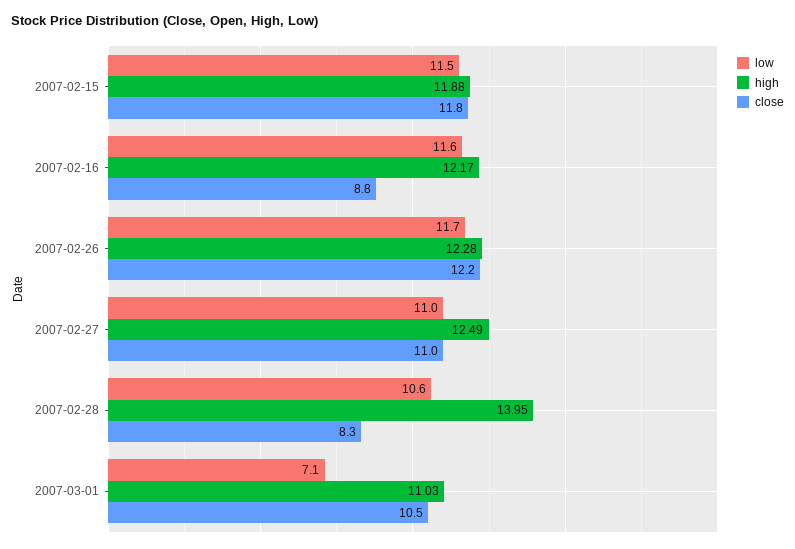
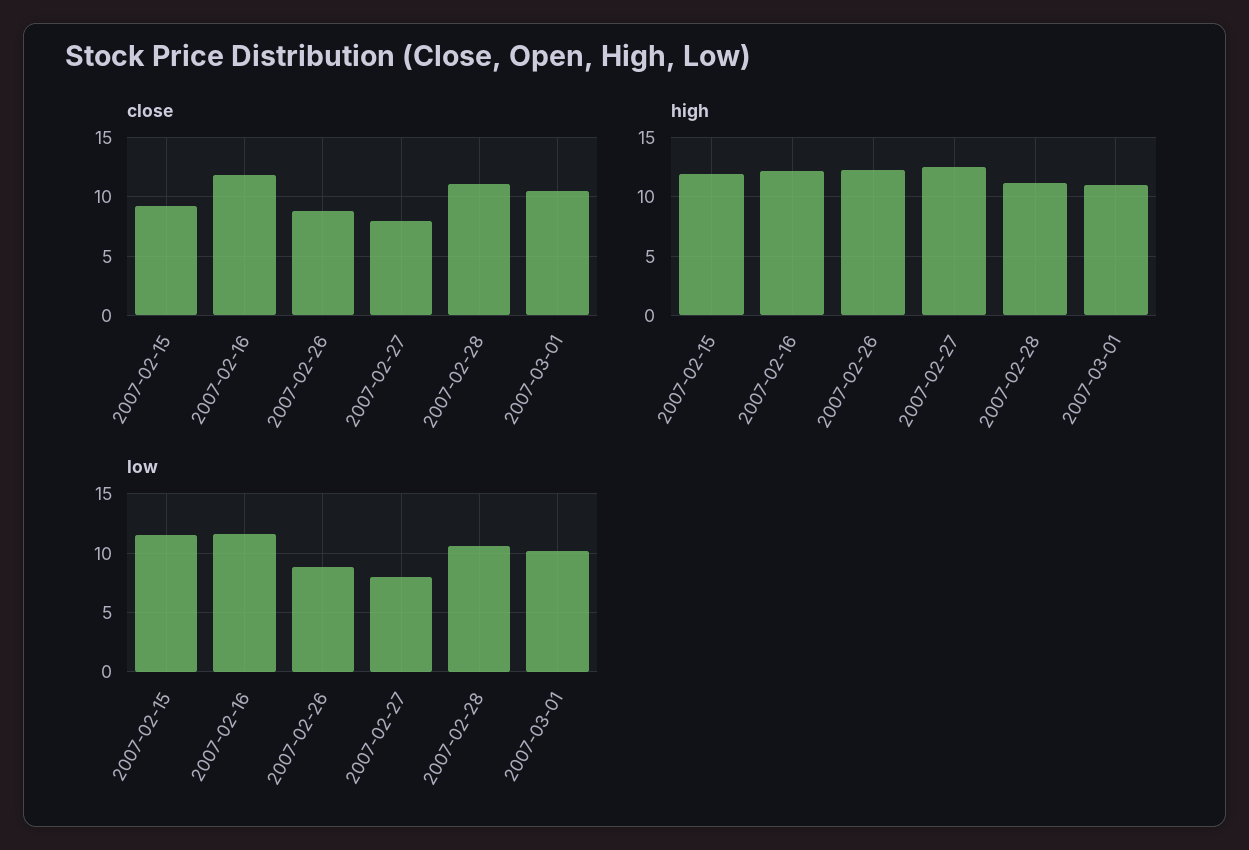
close, 2007-02-15: 11.8 -> 9
close, 2007-02-16: 8.8 -> 12
low, 2007-02-26: 11.7 -> 9
close, 2007-02-26: 12.2 -> 9
low, 2007-02-27: 11 -> 8
close, 2007-02-27: 11 -> 8
high, 2007-02-28: 13.95 -> 11
close, 2007-02-28: 8.3 -> 11
low, 2007-03-01: 7.1 -> 10

